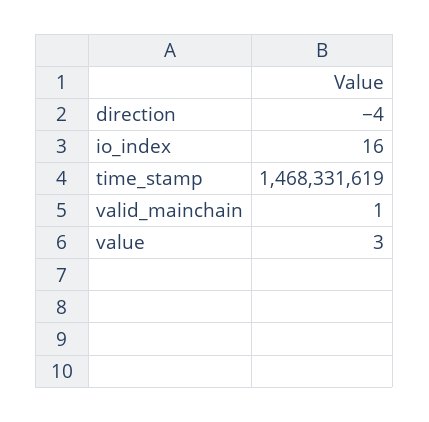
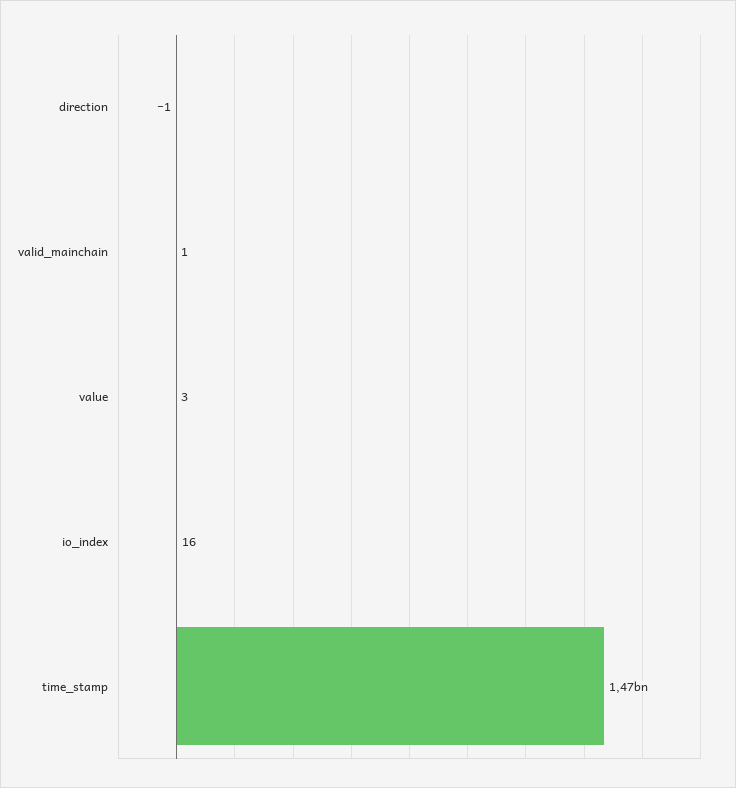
direction: -4 -> -1

